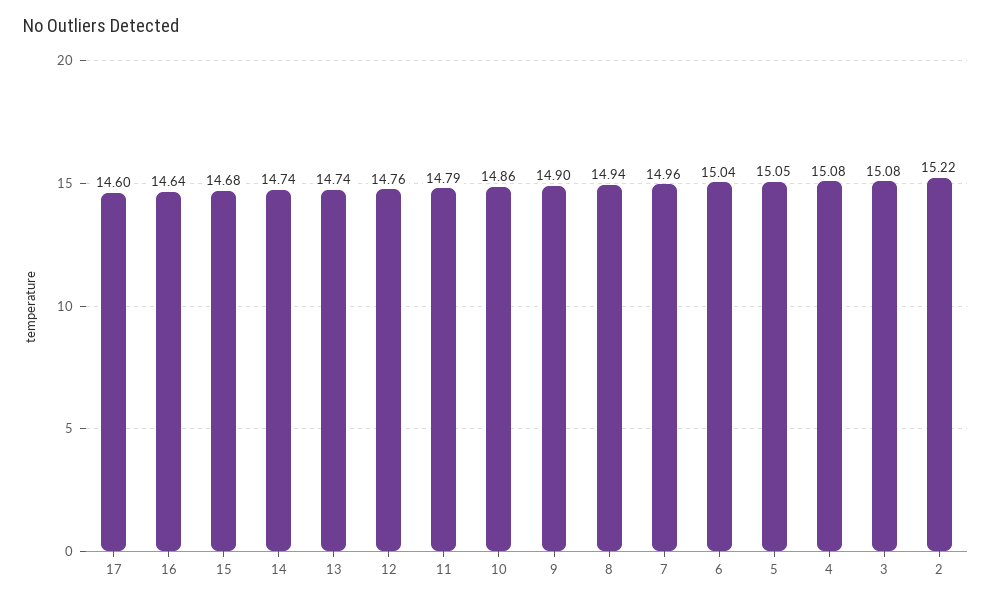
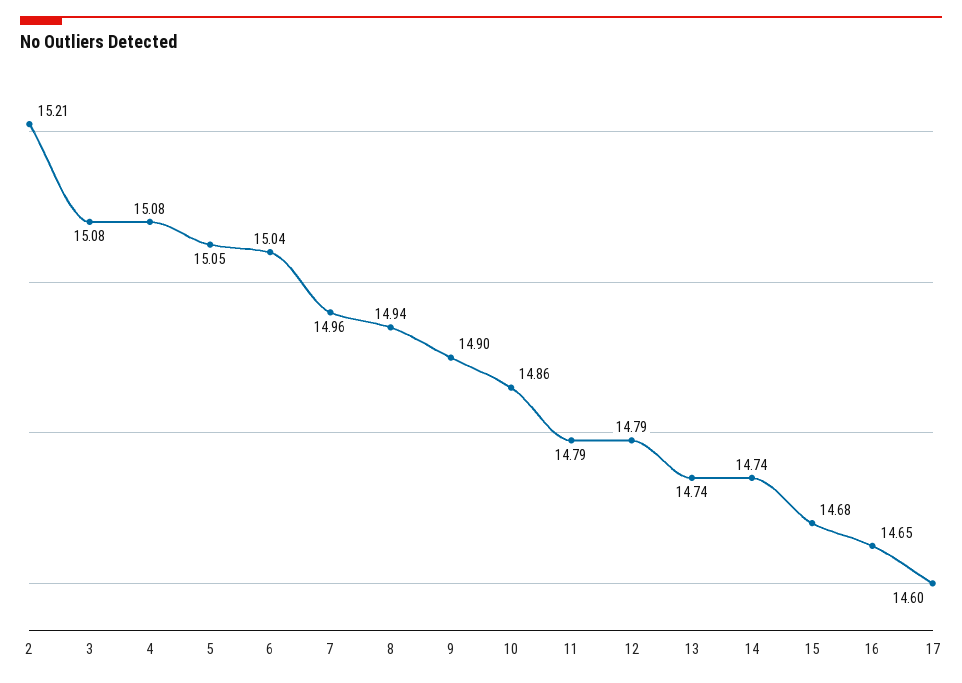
16: 14.64 -> 14.65
12: 14.76 -> 14.79
2: 15.22 -> 15.21

